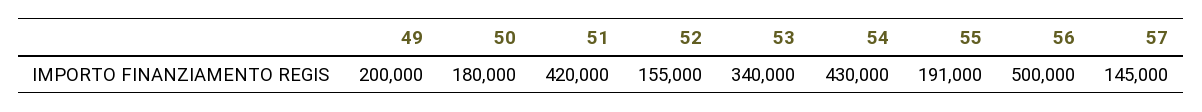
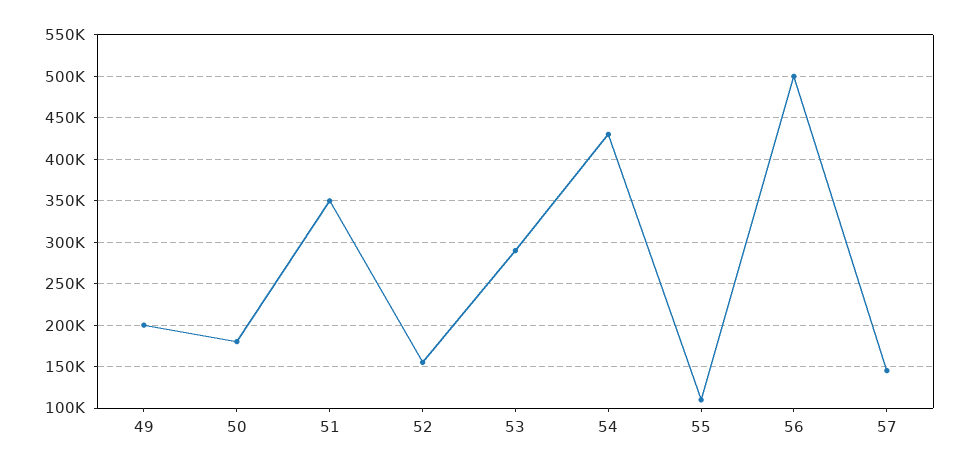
51: 420000 -> 350000
53: 340000 -> 290000
55: 191000 -> 110000

